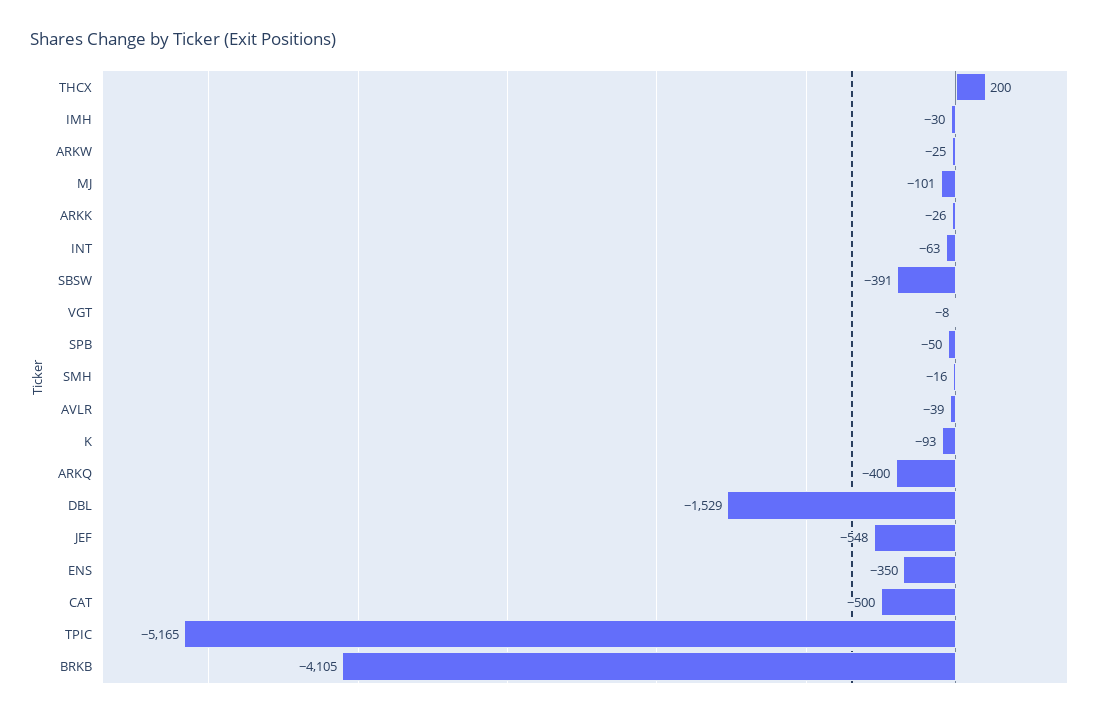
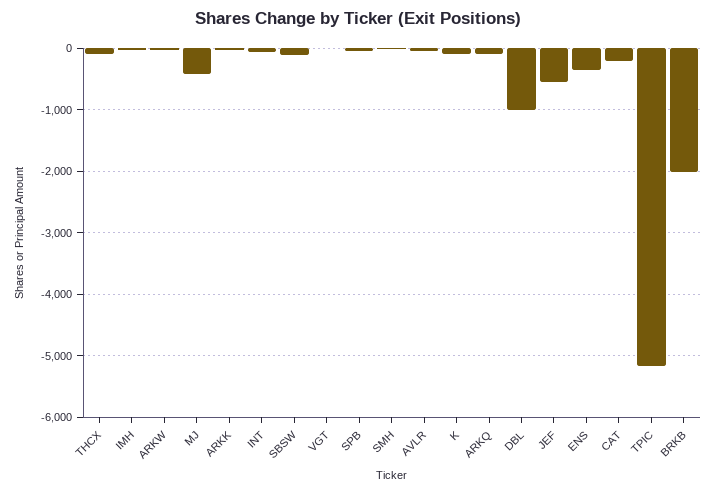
THCX: 200 -> -100
MJ: -101 -> -400
SBSW: -391 -> -100
ARKQ: -400 -> -100
DBL: -1529 -> -1000
CAT: -500 -> -200
BRKB: -4105 -> -2000

